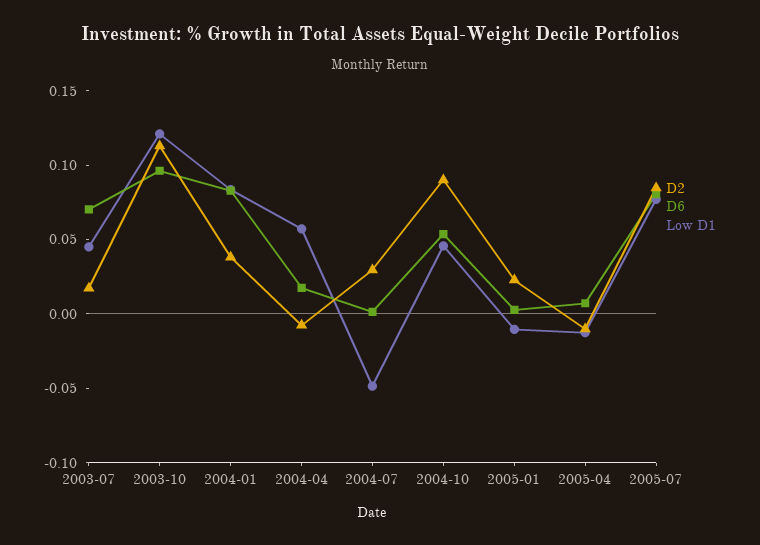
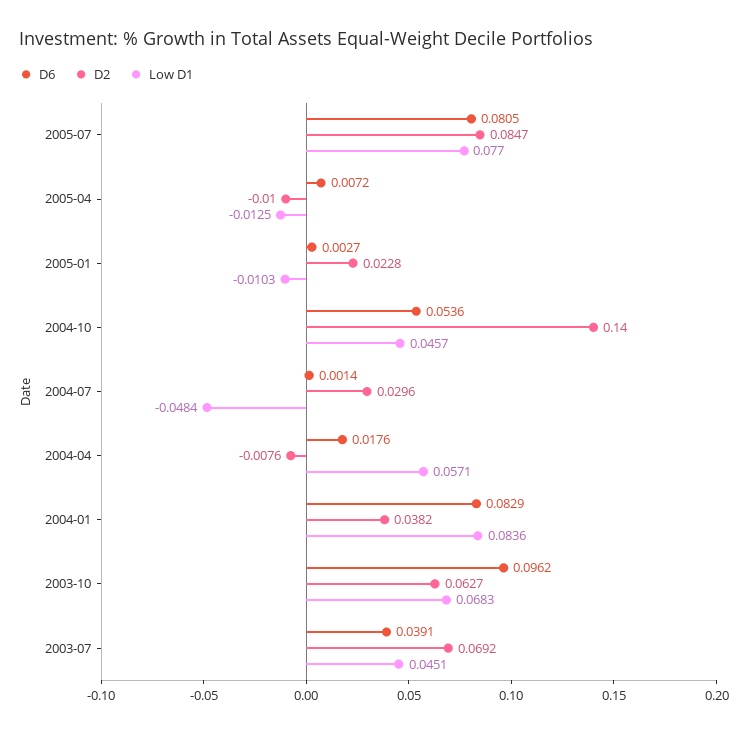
D2, 2003-07: 0.02 -> 0.0692
D6, 2003-07: 0.07 -> 0.0391
D2, 2003-10: 0.11 -> 0.0627
Low D1, 2003-10: 0.12 -> 0.0683
D2, 2004-10: 0.09 -> 0.14

